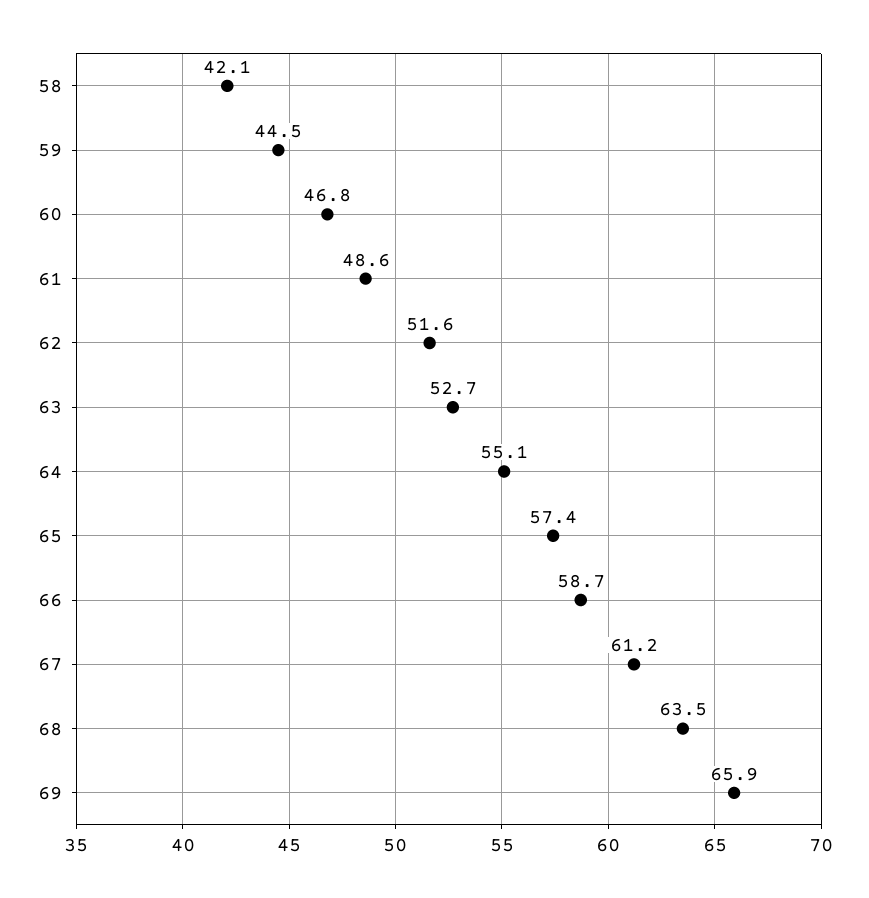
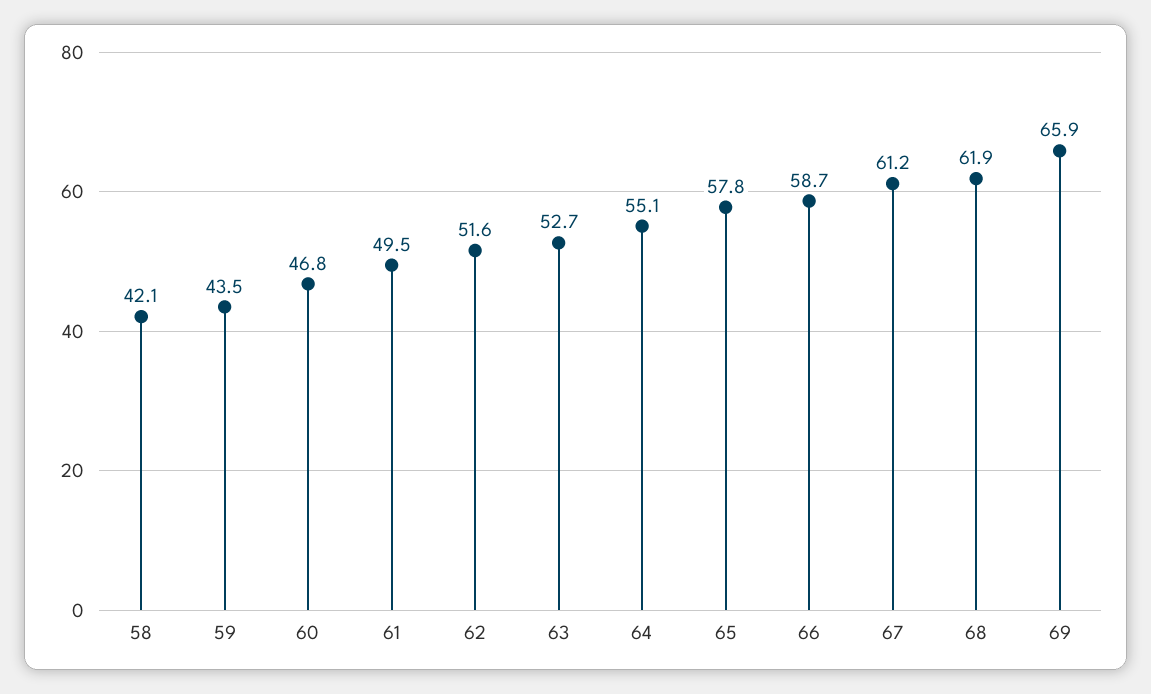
59: 44.5 -> 43.5
61: 48.6 -> 49.5
65: 57.4 -> 57.8
68: 63.5 -> 61.9

